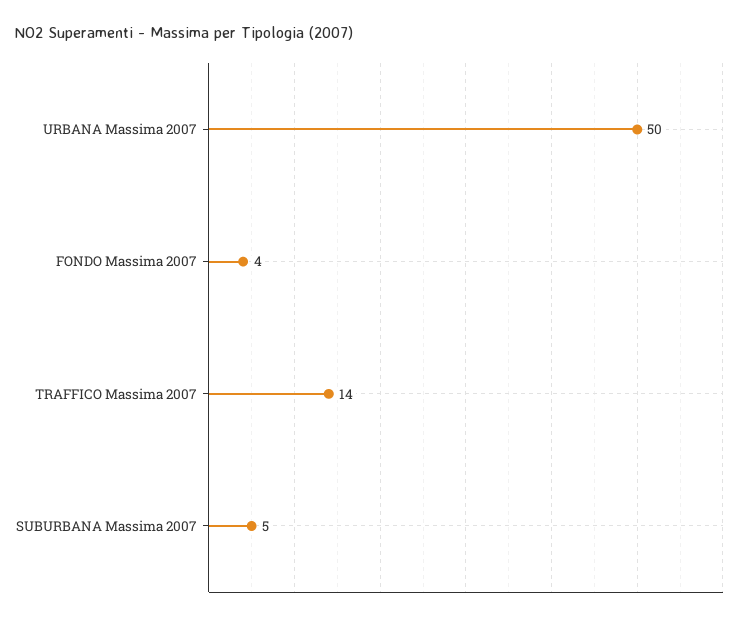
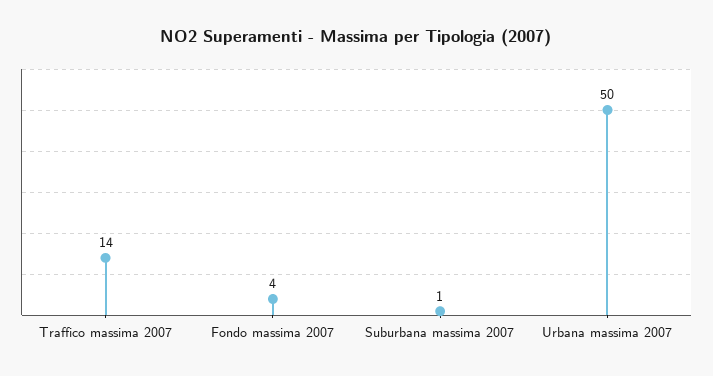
SUBURBANA Massima 2007: 5 -> 1

